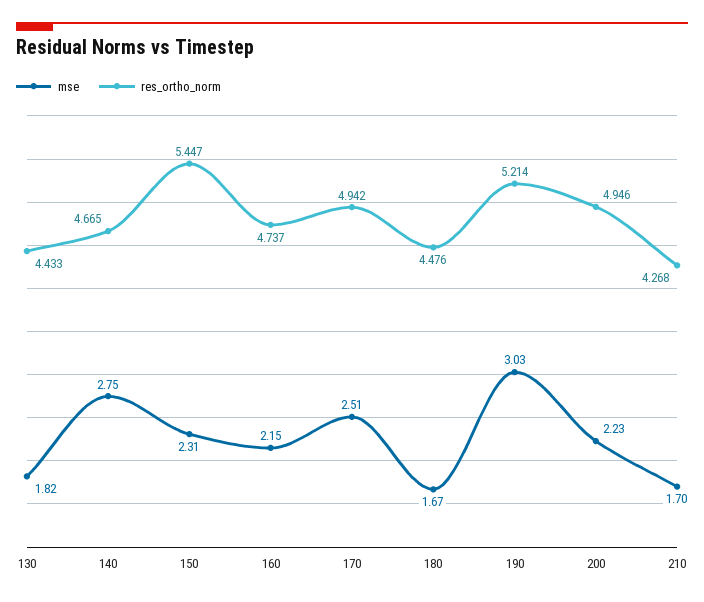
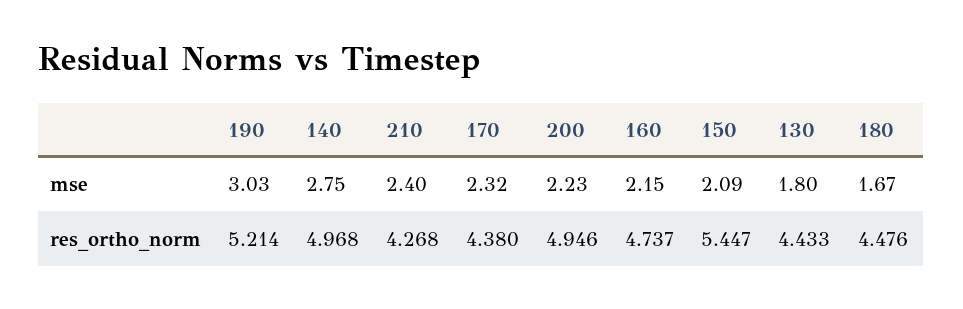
mse, 130: 1.82 -> 1.8
res_ortho_norm, 140: 4.665 -> 4.968
mse, 150: 2.31 -> 2.09
mse, 170: 2.51 -> 2.32
res_ortho_norm, 170: 4.942 -> 4.38
mse, 210: 1.7 -> 2.4

